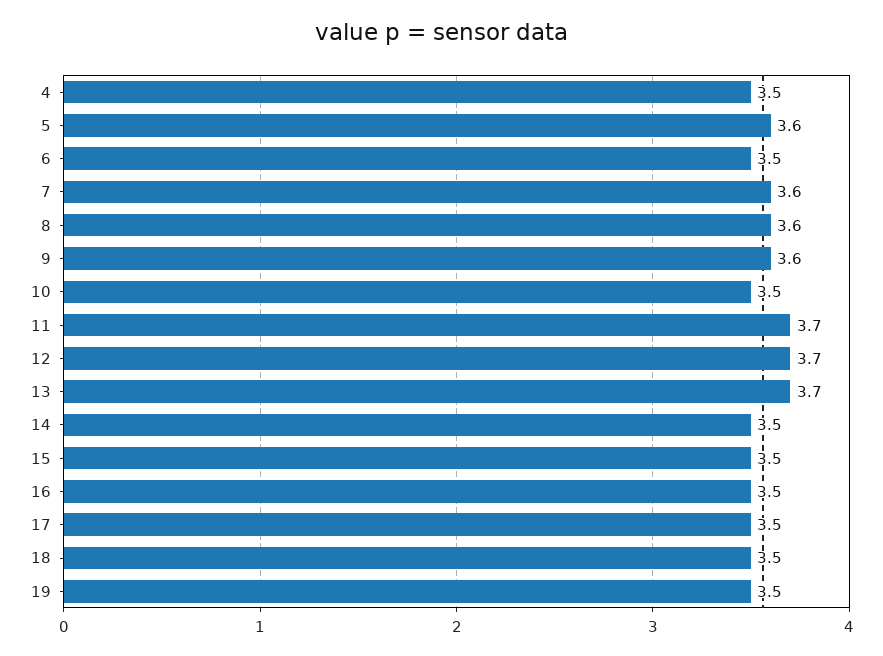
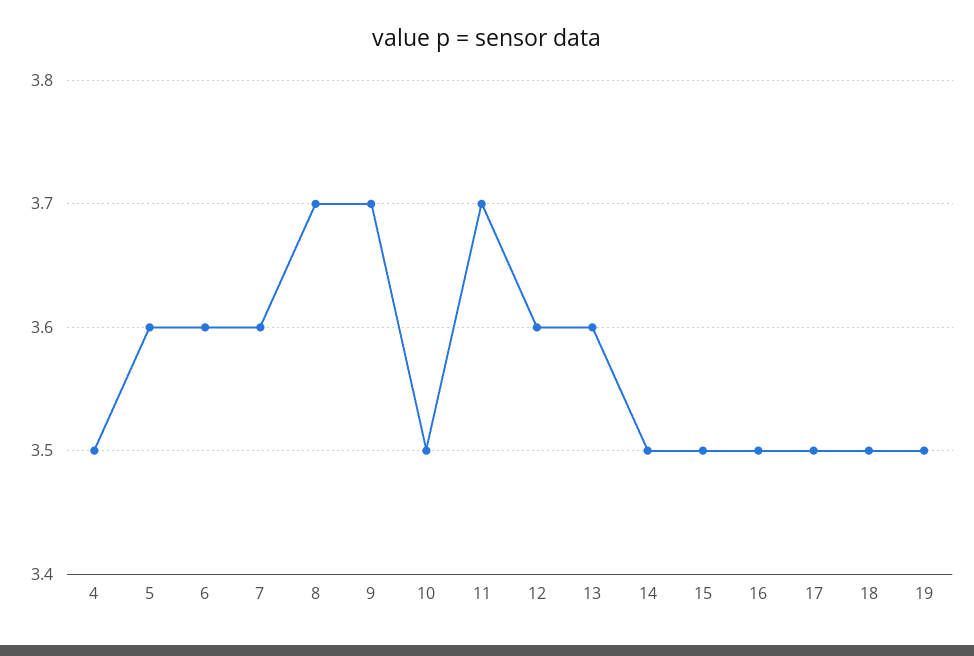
6: 3.5 -> 3.6
8: 3.6 -> 3.7
9: 3.6 -> 3.7
12: 3.7 -> 3.6
13: 3.7 -> 3.6

